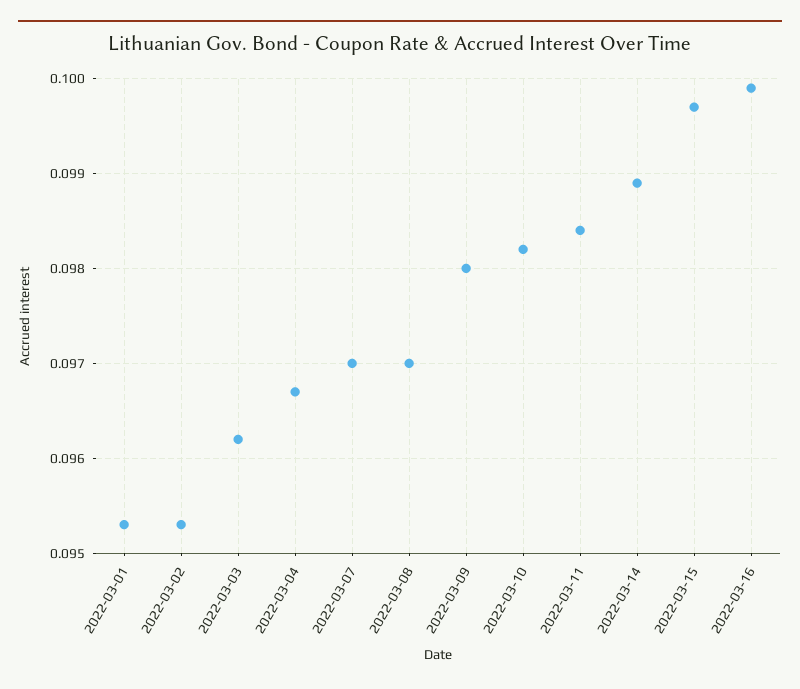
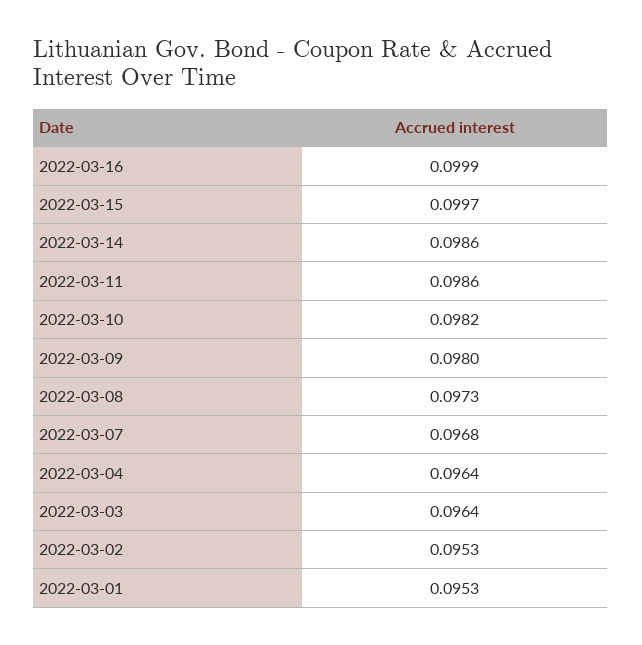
2022-03-03: 0.0962 -> 0.0964
2022-03-04: 0.0967 -> 0.0964
2022-03-07: 0.097 -> 0.0968
2022-03-08: 0.097 -> 0.0973
2022-03-11: 0.0984 -> 0.0986
2022-03-14: 0.0989 -> 0.0986

